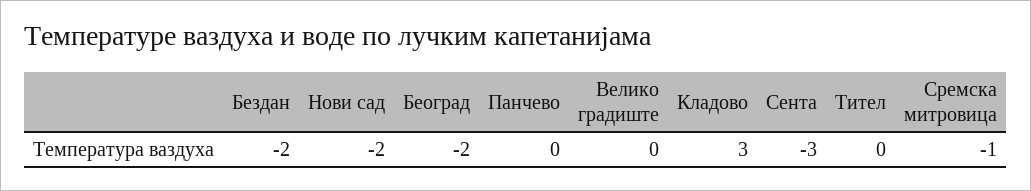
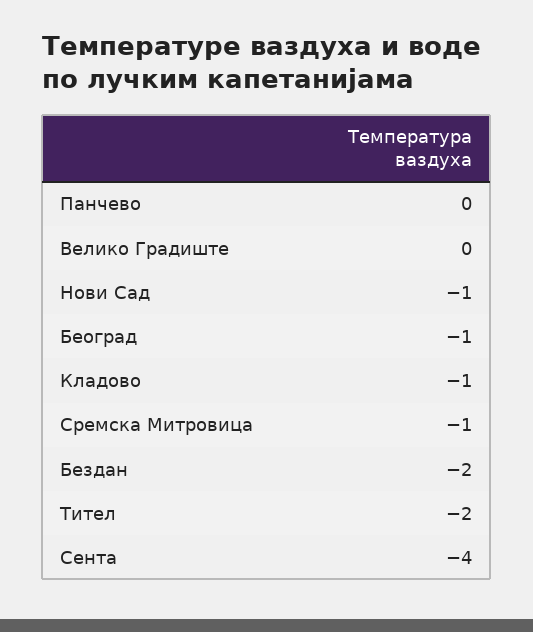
Нови сад: -2 -> -1
Београд: -2 -> -1
Кладово: 3 -> -1
Сента: -3 -> -4
Тител: 0 -> -2

